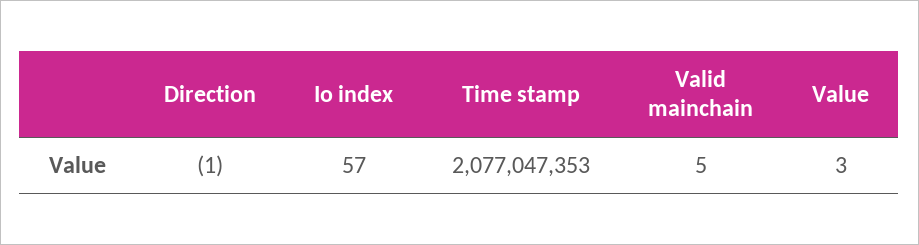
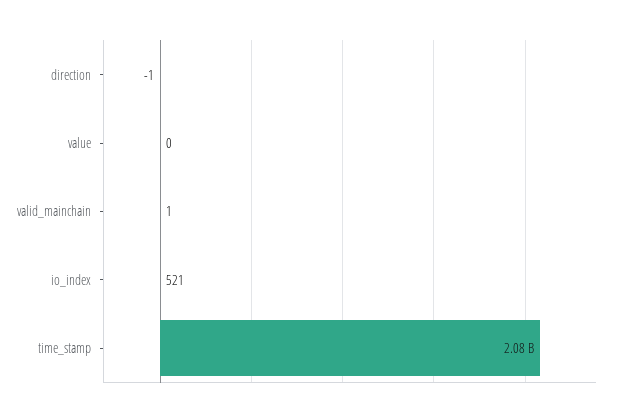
Io index: 57 -> 521
Valid mainchain: 5 -> 1
Value: 3 -> 0

